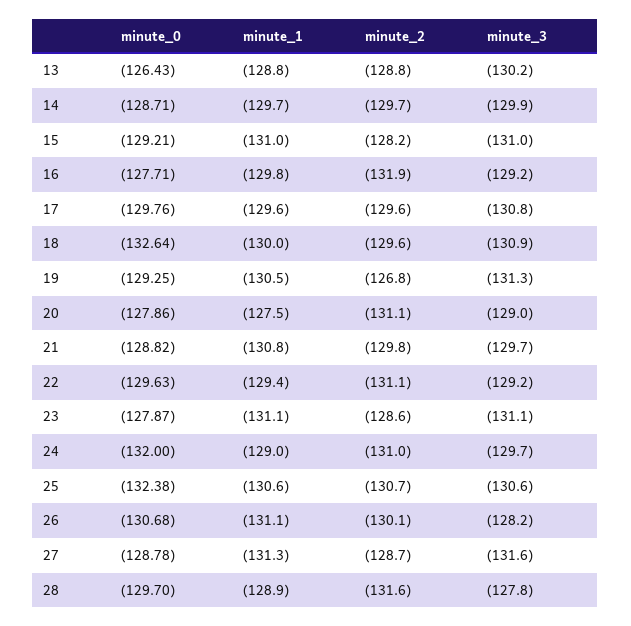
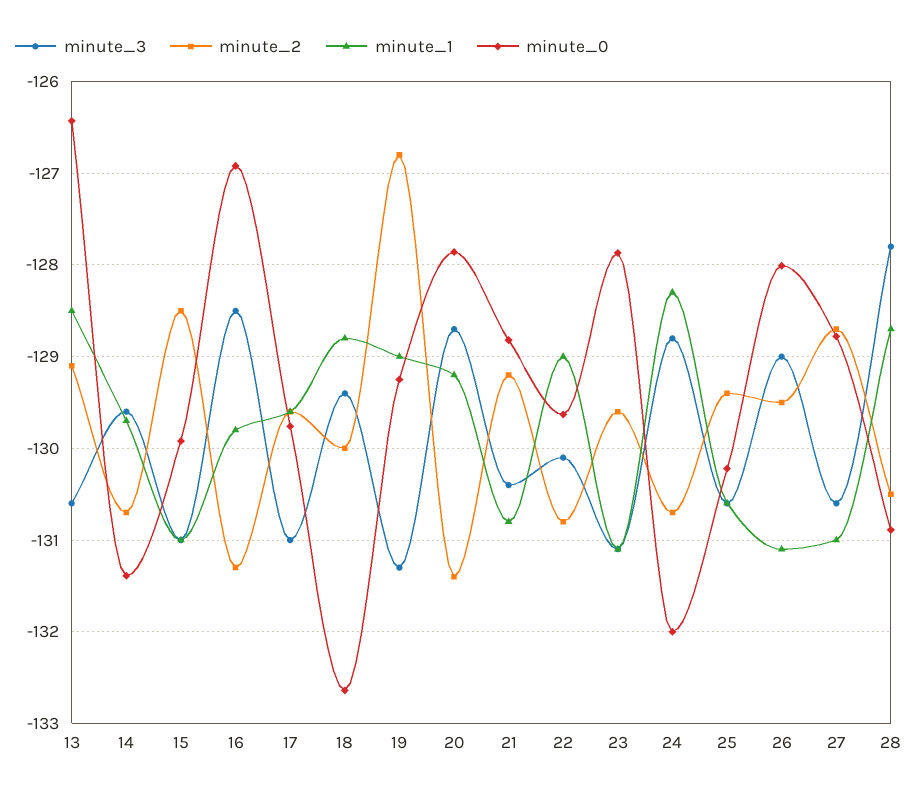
minute_1, 13: -128.8 -> -128.5
minute_2, 13: -128.8 -> -129.1
minute_3, 13: -130.2 -> -130.6
minute_0, 14: -128.71 -> -131.4
minute_2, 14: -129.7 -> -130.7
minute_3, 14: -129.9 -> -129.6
minute_0, 15: -129.21 -> -129.9
minute_2, 15: -128.2 -> -128.5
minute_0, 16: -127.71 -> -126.9
minute_2, 16: -131.9 -> -131.3
minute_3, 16: -129.2 -> -128.5
minute_3, 17: -130.8 -> -131
minute_1, 18: -130 -> -128.8
minute_2, 18: -129.6 -> -130
minute_3, 18: -130.9 -> -129.4
minute_1, 19: -130.5 -> -129
minute_1, 20: -127.5 -> -129.2
minute_2, 20: -131.1 -> -131.4
minute_3, 20: -129 -> -128.7
minute_2, 21: -129.8 -> -129.2
minute_3, 21: -129.7 -> -130.4
minute_1, 22: -129.4 -> -129
minute_2, 22: -131.1 -> -130.8
minute_3, 22: -129.2 -> -130.1
minute_2, 23: -128.6 -> -129.6
minute_1, 24: -129 -> -128.3
minute_2, 24: -131 -> -130.7
minute_3, 24: -129.7 -> -128.8
minute_0, 25: -132.38 -> -130.2
minute_2, 25: -130.7 -> -129.4
minute_0, 26: -130.68 -> -128
minute_2, 26: -130.1 -> -129.5
minute_3, 26: -128.2 -> -129
minute_1, 27: -131.3 -> -131
minute_3, 27: -131.6 -> -130.6
minute_0, 28: -129.7 -> -130.9
minute_1, 28: -128.9 -> -128.7
minute_2, 28: -131.6 -> -130.5

